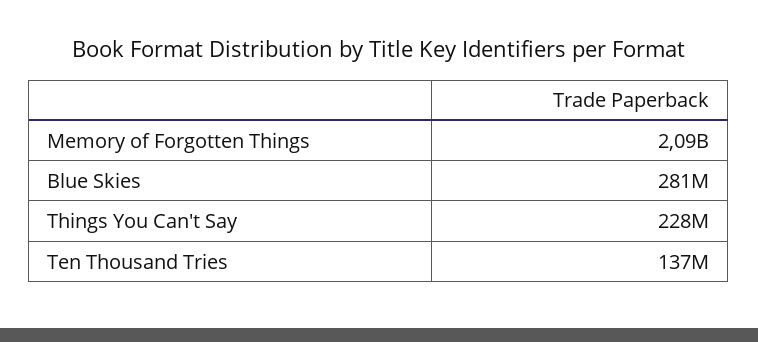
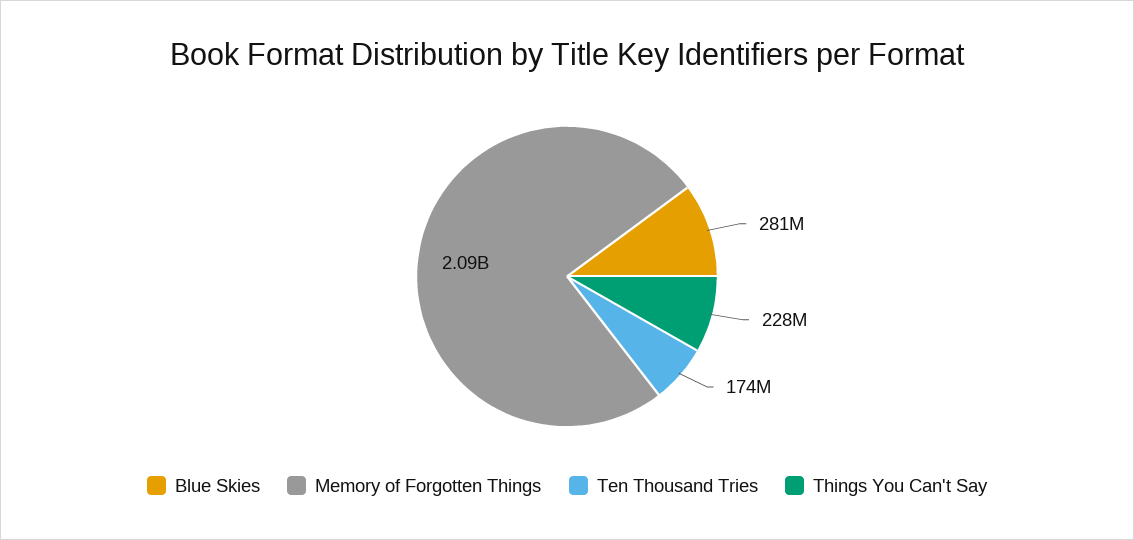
Ten Thousand Tries: 137000000 -> 174000000

